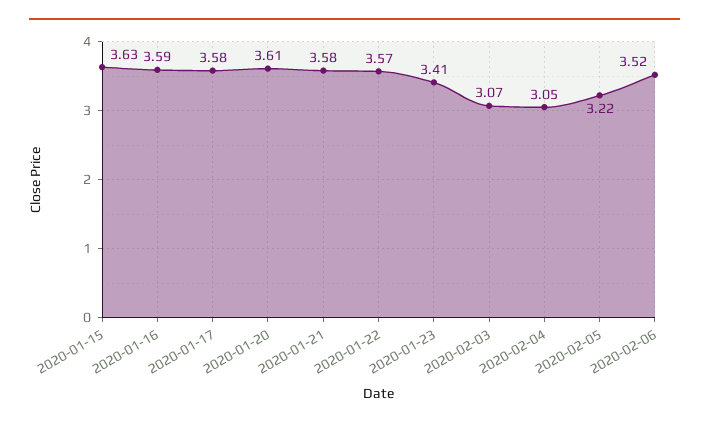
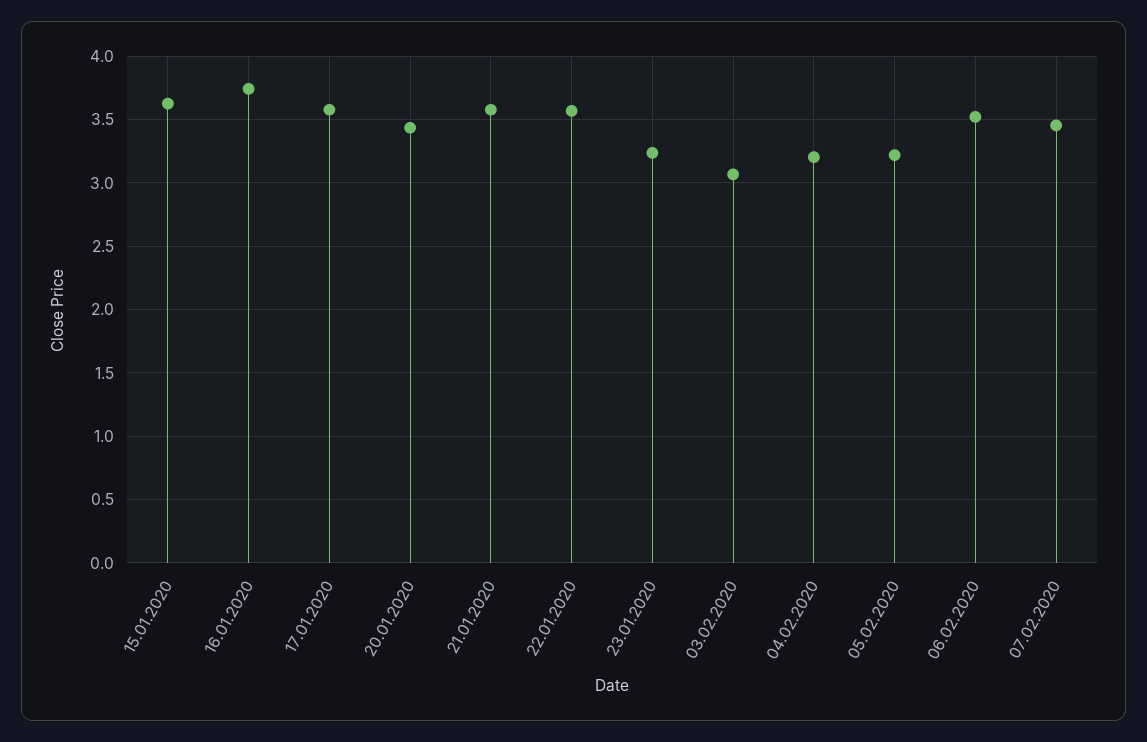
2020-01-16: 3.59 -> 3.75
2020-01-20: 3.61 -> 3.45
2020-01-23: 3.41 -> 3.25
2020-02-04: 3.05 -> 3.2
07.02.2020: none -> 3.45

